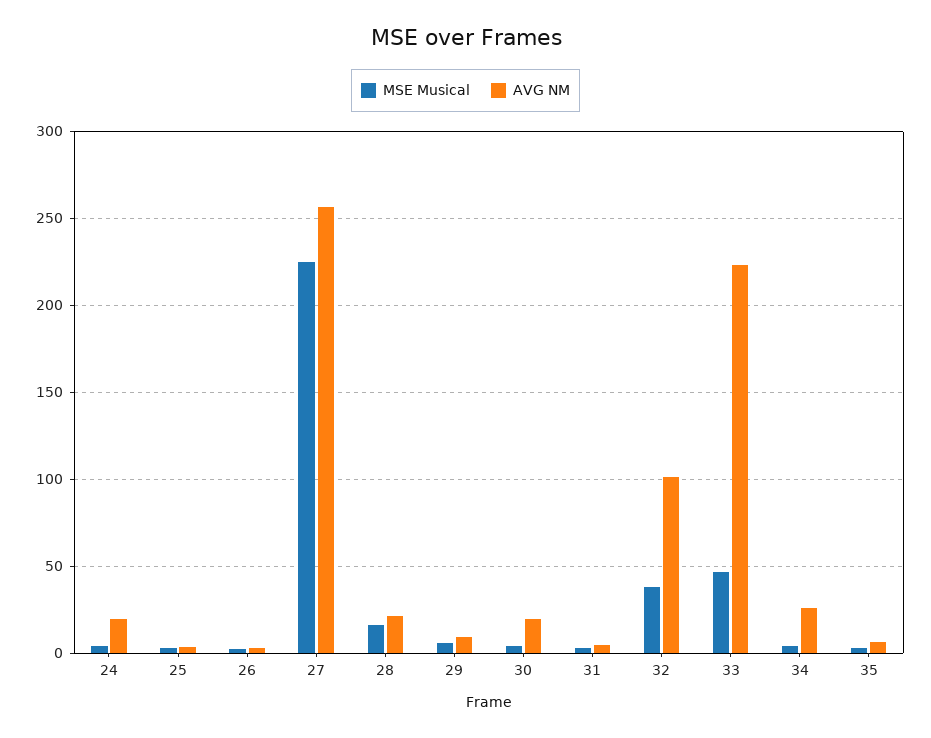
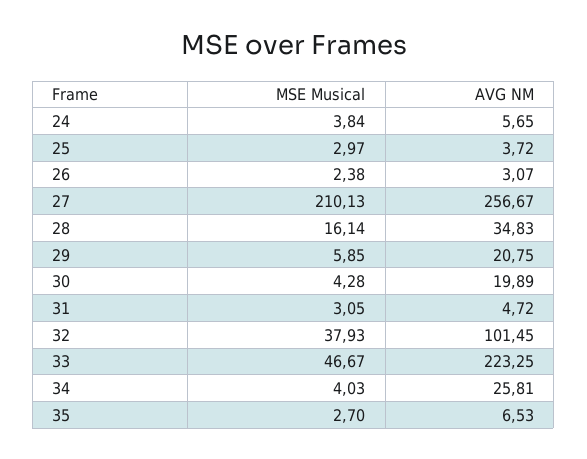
AVG NM, 24: 20 -> 5.65
MSE Musical, 27: 225 -> 210.13
AVG NM, 28: 20 -> 34.83
AVG NM, 29: 10 -> 20.75

